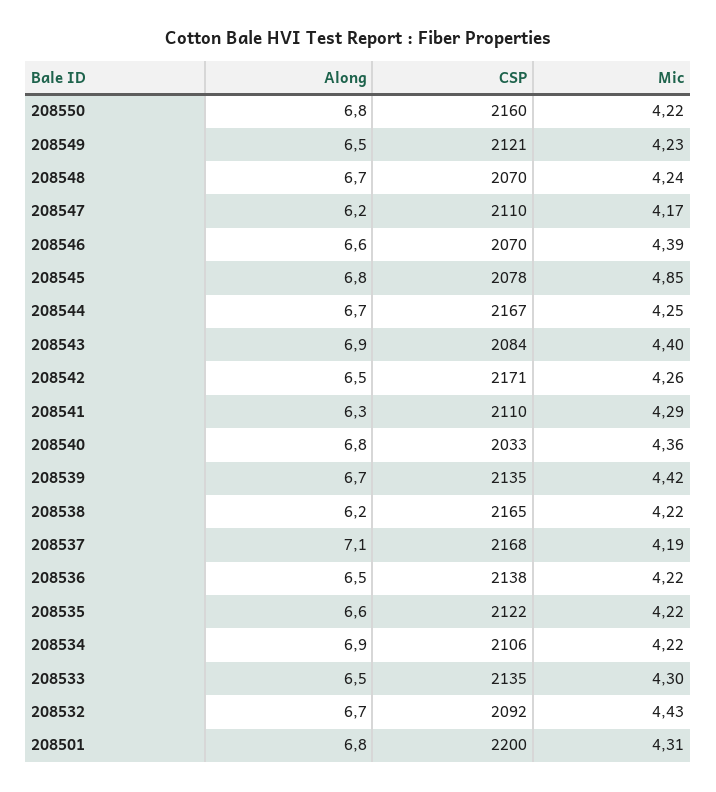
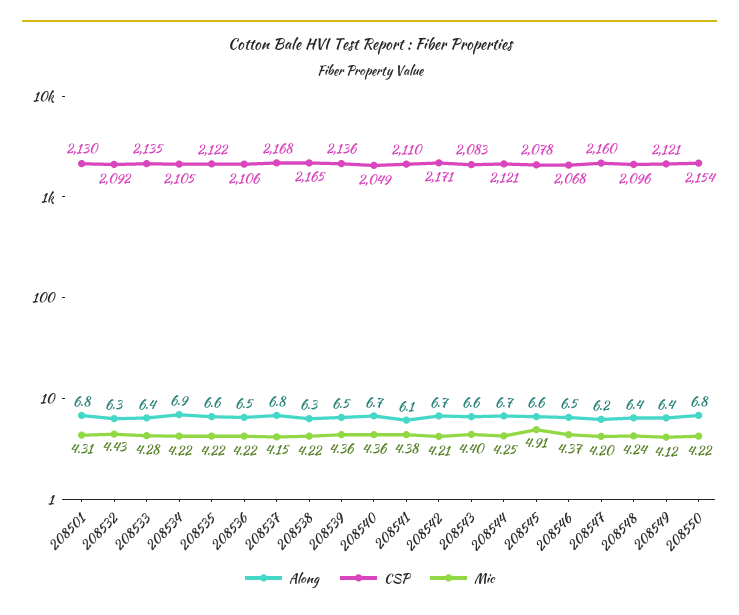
CSP, 208550: 2160 -> 2154
Along, 208549: 6.5 -> 6.4
Mic, 208549: 4.23 -> 4.12
Along, 208548: 6.7 -> 6.4
CSP, 208548: 2070 -> 2096
CSP, 208547: 2110 -> 2160
Mic, 208547: 4.17 -> 4.2
Along, 208546: 6.6 -> 6.5
CSP, 208546: 2070 -> 2068
Mic, 208546: 4.39 -> 4.37
Along, 208545: 6.8 -> 6.6
Mic, 208545: 4.85 -> 4.91
CSP, 208544: 2167 -> 2121
Along, 208543: 6.9 -> 6.6
CSP, 208543: 2084 -> 2083
Along, 208542: 6.5 -> 6.7
Mic, 208542: 4.26 -> 4.21
Along, 208541: 6.3 -> 6.1
Mic, 208541: 4.29 -> 4.38
Along, 208540: 6.8 -> 6.7
CSP, 208540: 2033 -> 2049
Along, 208539: 6.7 -> 6.5
CSP, 208539: 2135 -> 2136
Mic, 208539: 4.42 -> 4.36
Along, 208538: 6.2 -> 6.3
Along, 208537: 7.1 -> 6.8
Mic, 208537: 4.19 -> 4.15
CSP, 208536: 2138 -> 2106
CSP, 208534: 2106 -> 2105
Along, 208533: 6.5 -> 6.4
Mic, 208533: 4.3 -> 4.28
Along, 208532: 6.7 -> 6.3
CSP, 208501: 2200 -> 2130

